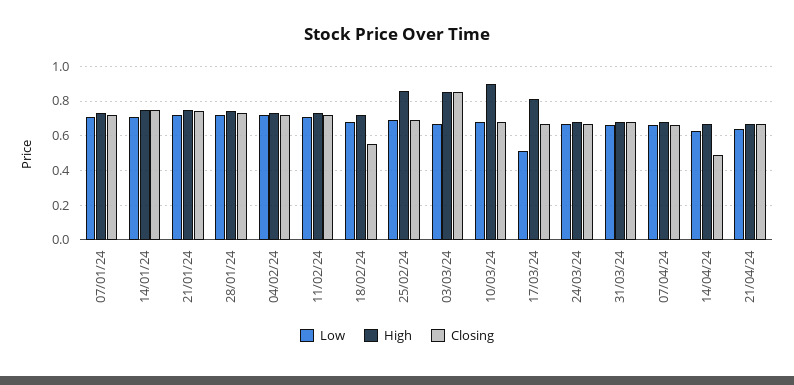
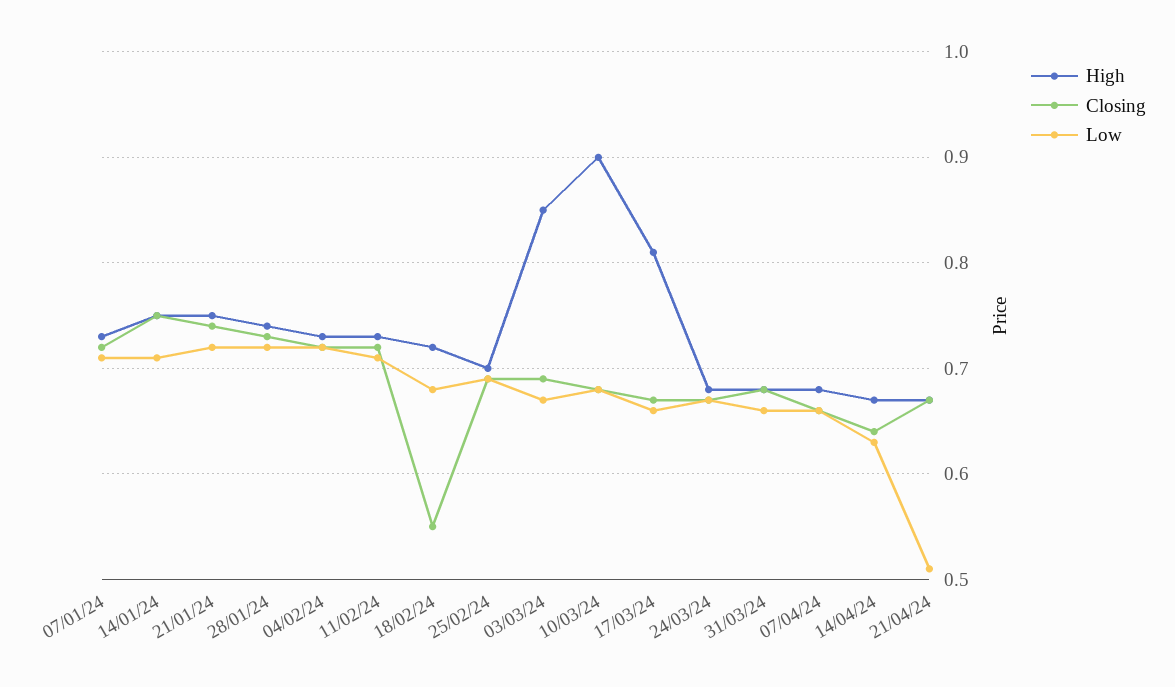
High, 25/02/24: 0.85 -> 0.7
Closing, 03/03/24: 0.85 -> 0.69
Low, 17/03/24: 0.5 -> 0.66
Closing, 14/04/24: 0.5 -> 0.64
Low, 21/04/24: 0.65 -> 0.51

